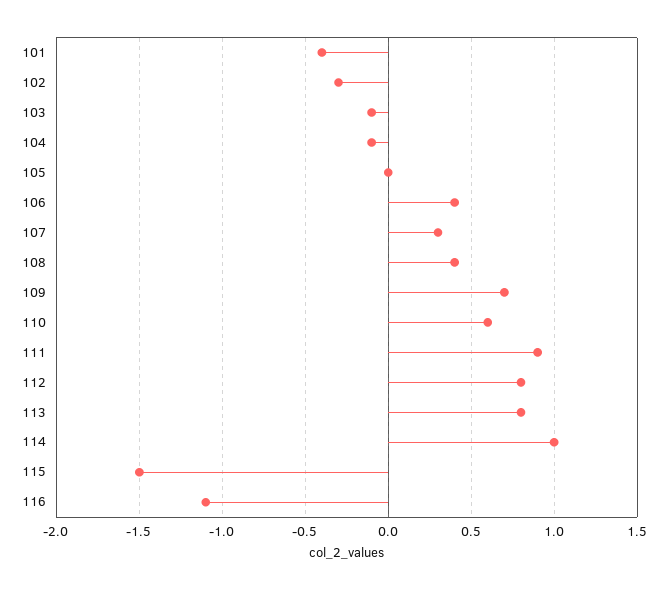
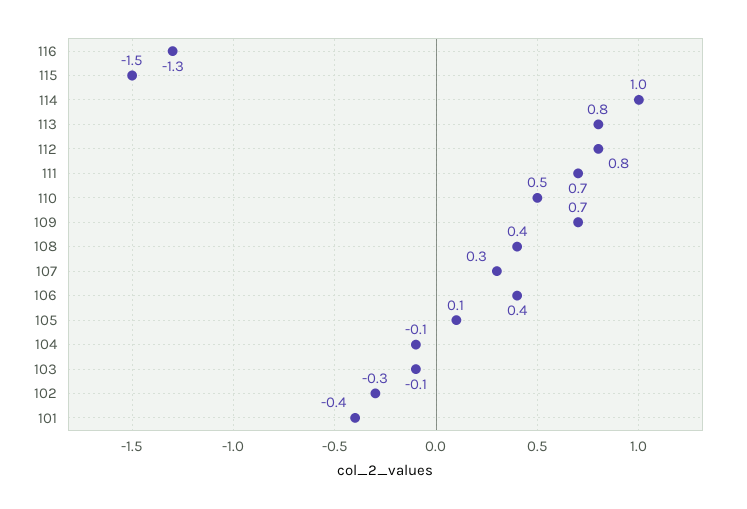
105: 0 -> 0.1
110: 0.6 -> 0.5
111: 0.9 -> 0.7
116: -1.1 -> -1.3

